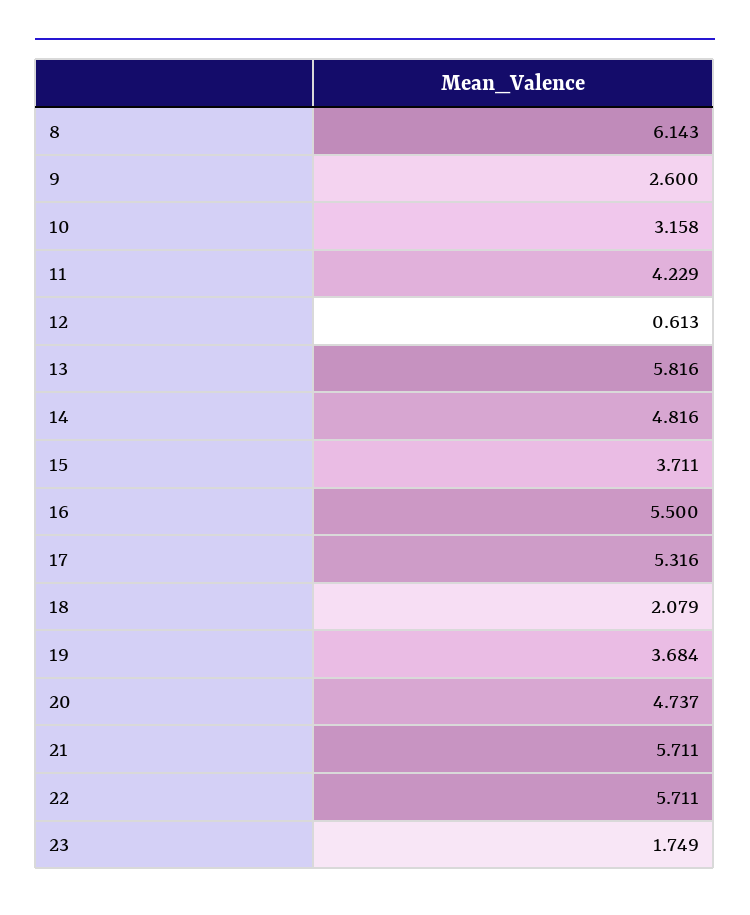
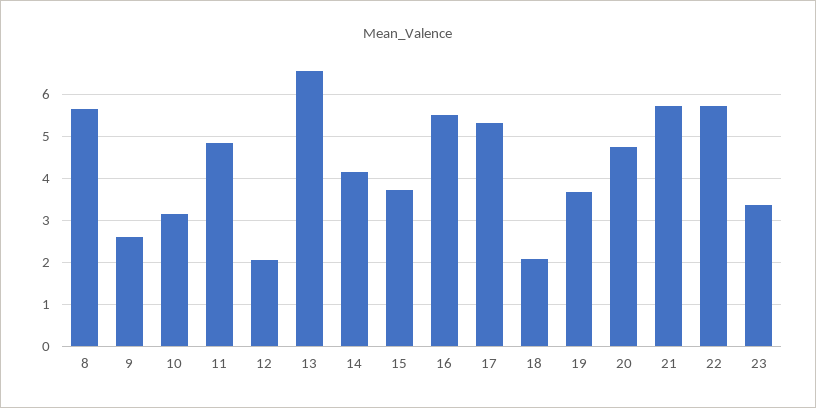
8: 6.143 -> 5.6
11: 4.229 -> 4.8
12: 0.613 -> 2
13: 5.816 -> 6.6
14: 4.816 -> 4.2
23: 1.749 -> 3.4

